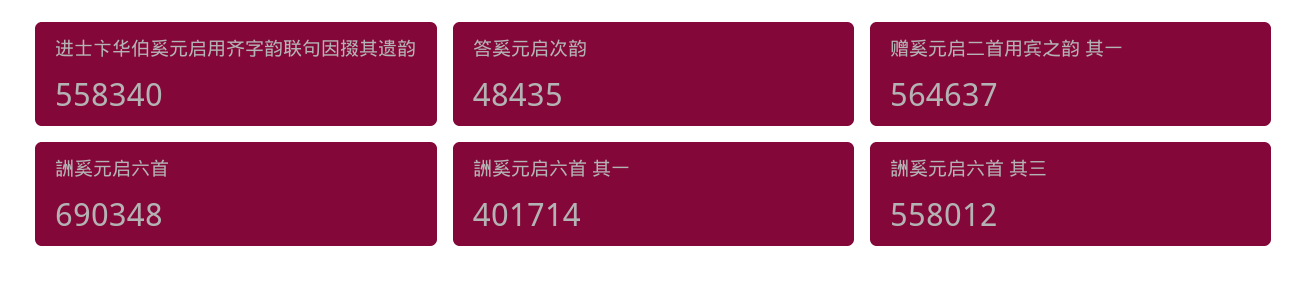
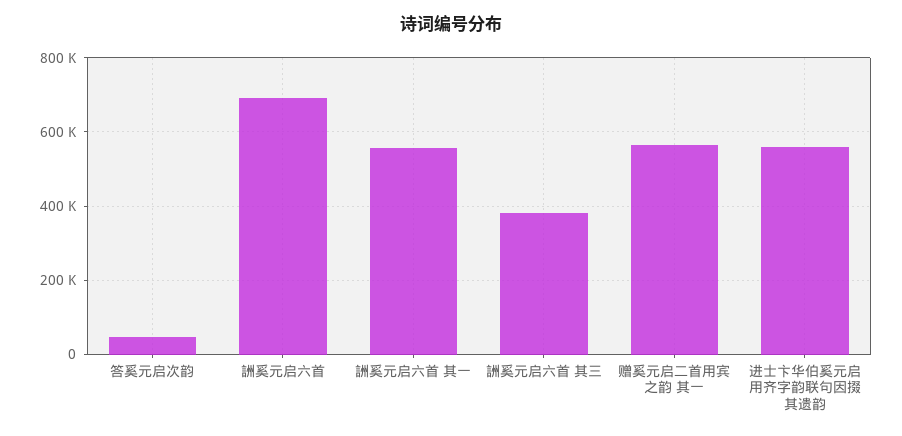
詶奚元启六首 其一: 401714 -> 560000
詶奚元启六首 其三: 558012 -> 380000

